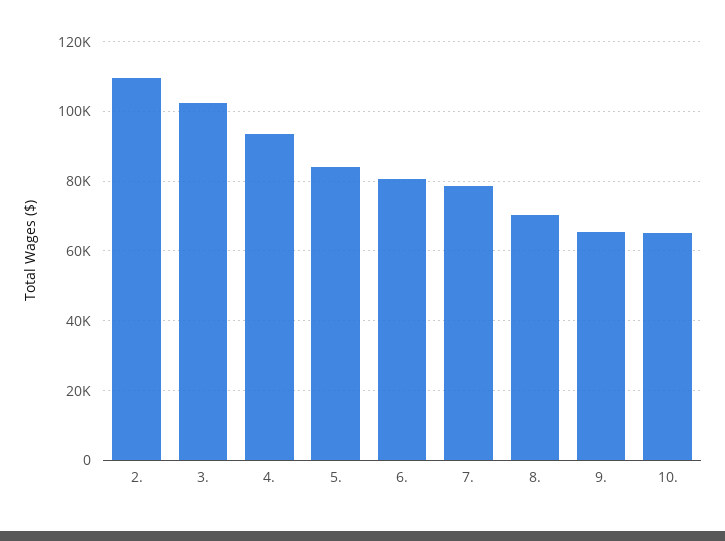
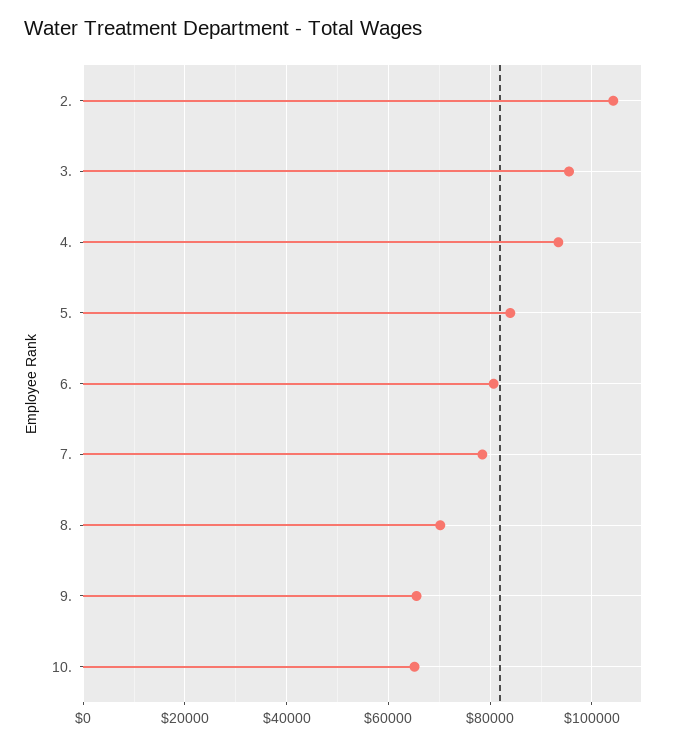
2.: 110000 -> 104000
3.: 102000 -> 96000

